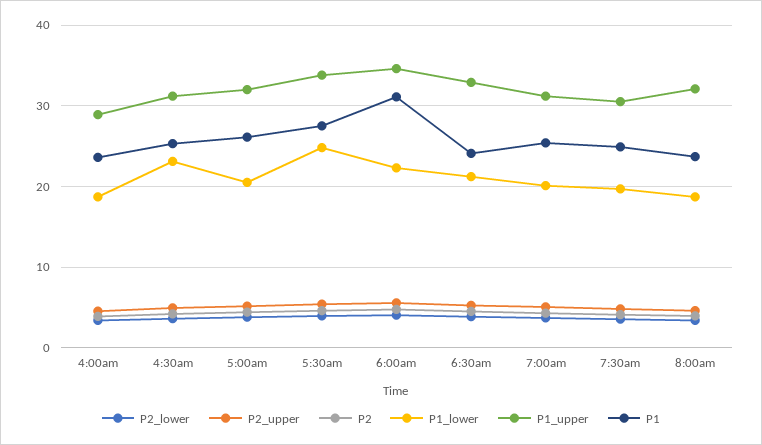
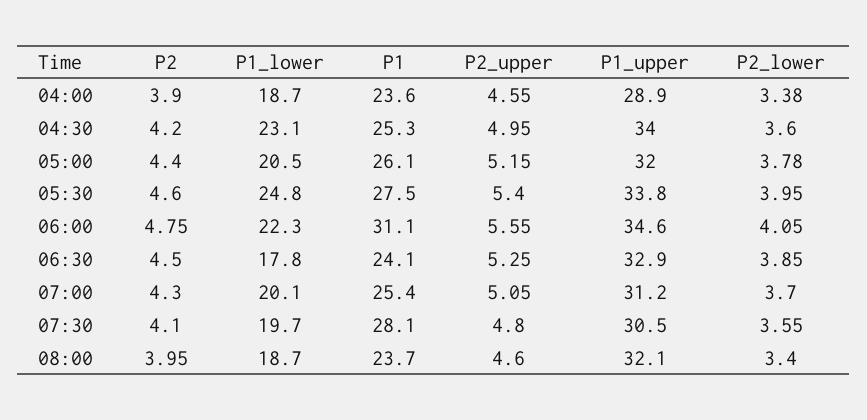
P1_upper, 4:30am: 31 -> 34
P1_lower, 6:30am: 21 -> 17.8
P1, 7:30am: 25 -> 28.1

